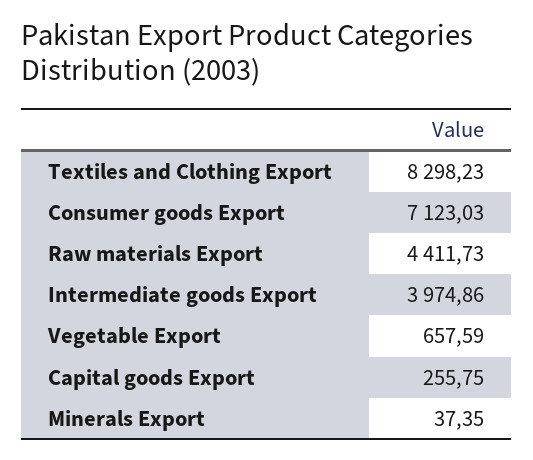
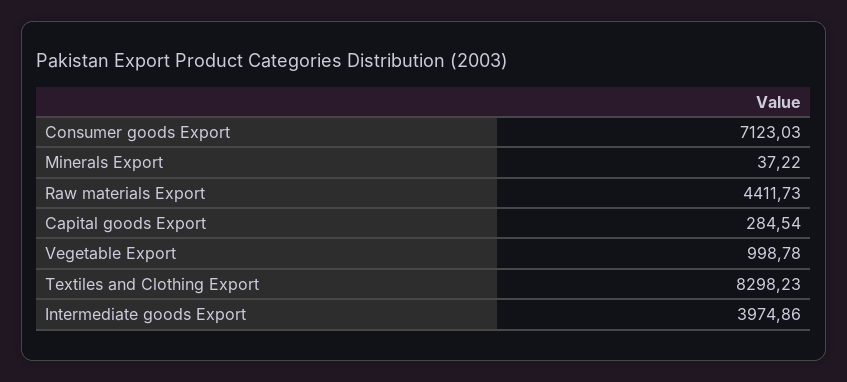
Vegetable Export: 657.59 -> 998.78
Capital goods Export: 255.75 -> 284.54
Minerals Export: 37.35 -> 37.22

